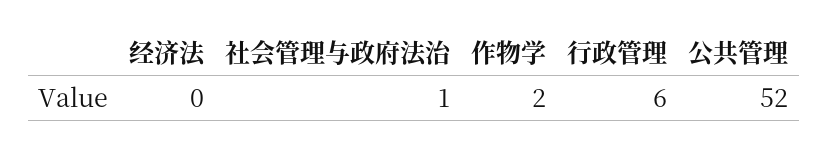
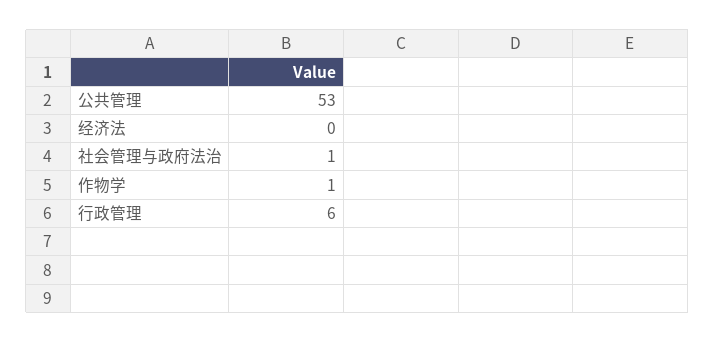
作物学: 2 -> 1
公共管理: 52 -> 53

